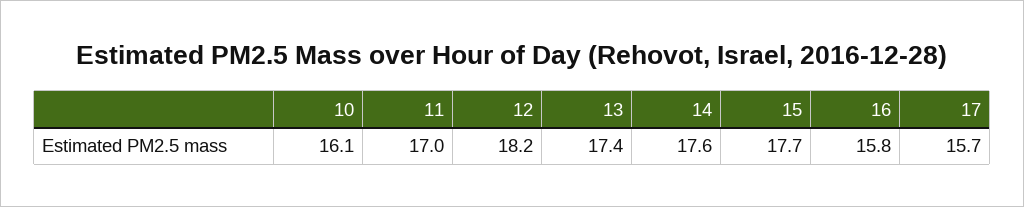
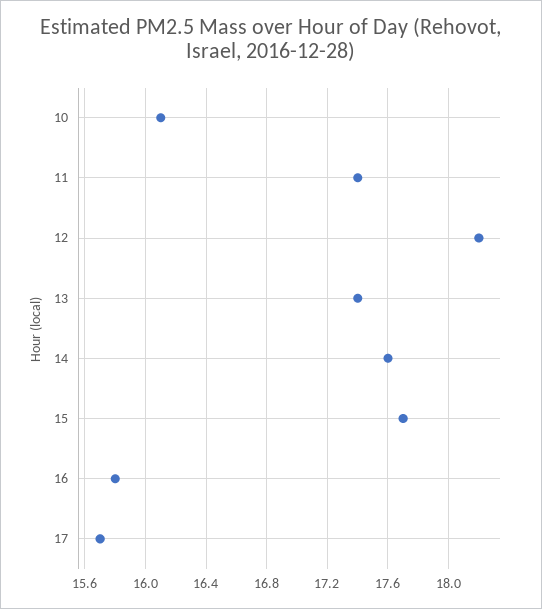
11: 17 -> 17.4

